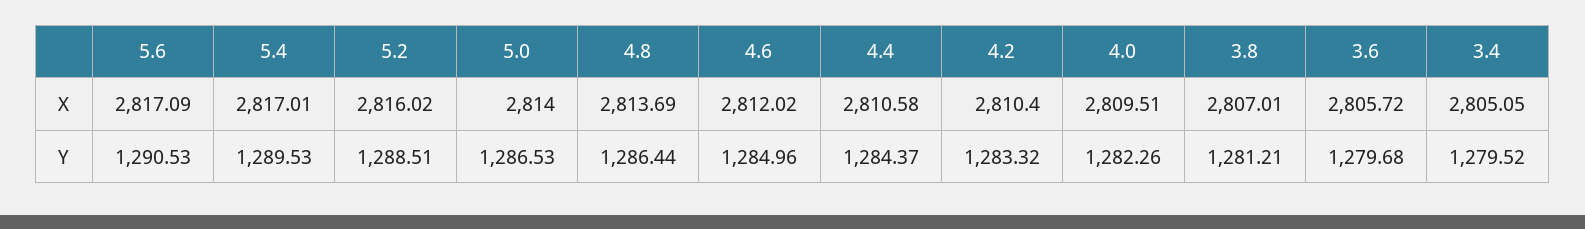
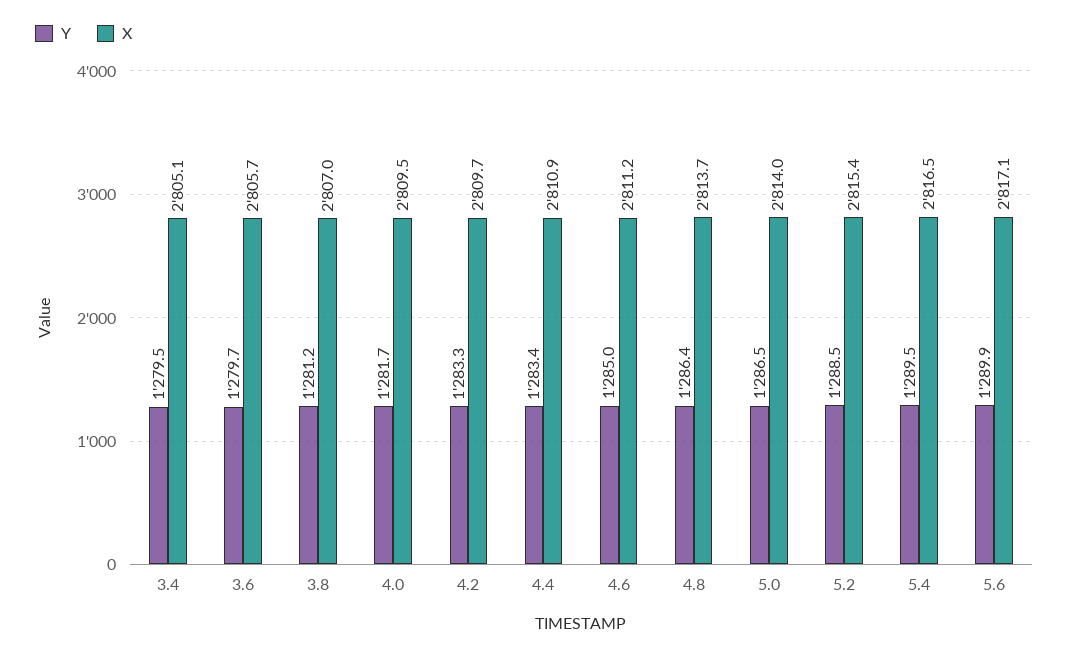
X, 5.4: 2817.01 -> 2816.5
X, 5.2: 2816.02 -> 2815.4
X, 4.6: 2812.02 -> 2811.2
X, 4.4: 2810.58 -> 2810.9
X, 4.2: 2810.4 -> 2809.7
Y, 5.6: 1290.53 -> 1289.9
Y, 4.4: 1284.37 -> 1283.4
Y, 4.0: 1282.26 -> 1281.7

